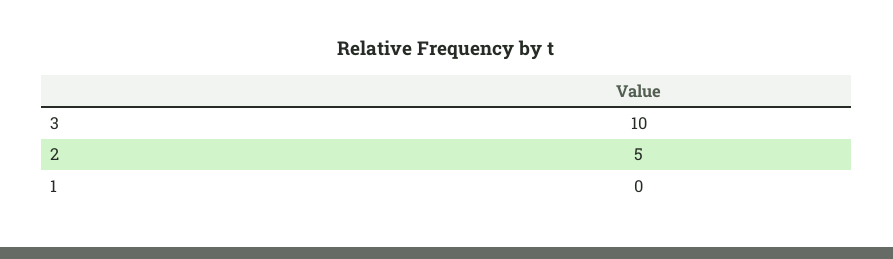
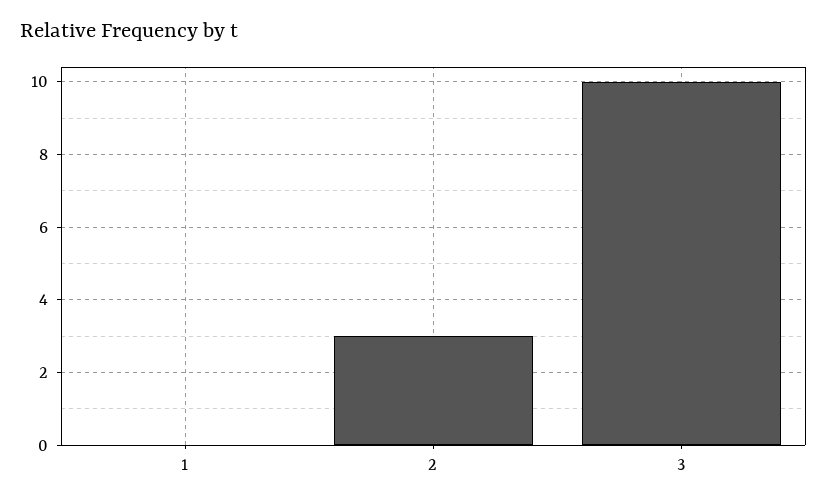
2: 5 -> 3

